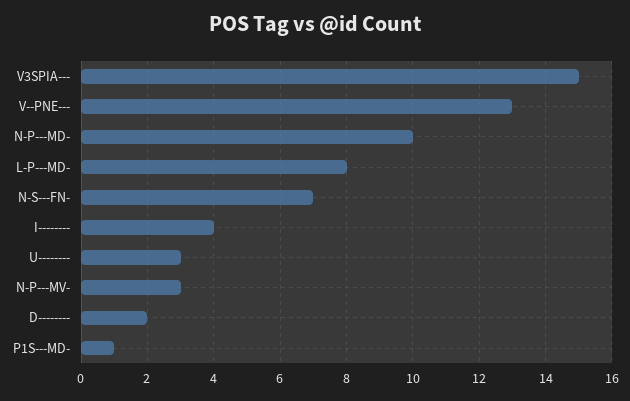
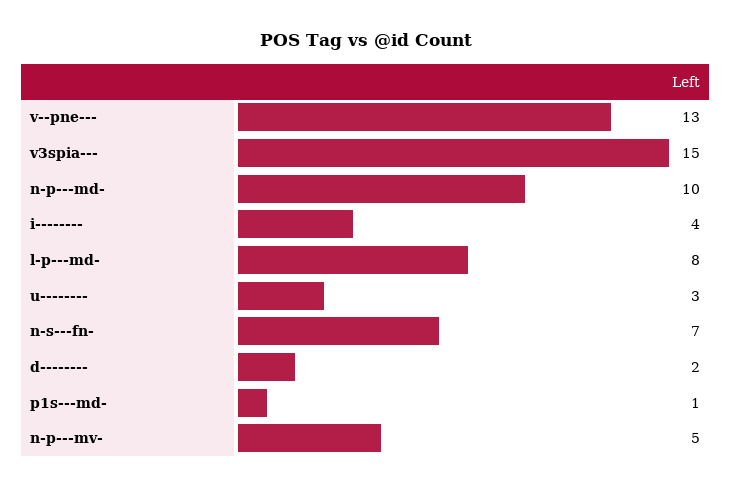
N-P---MV-: 3 -> 5

